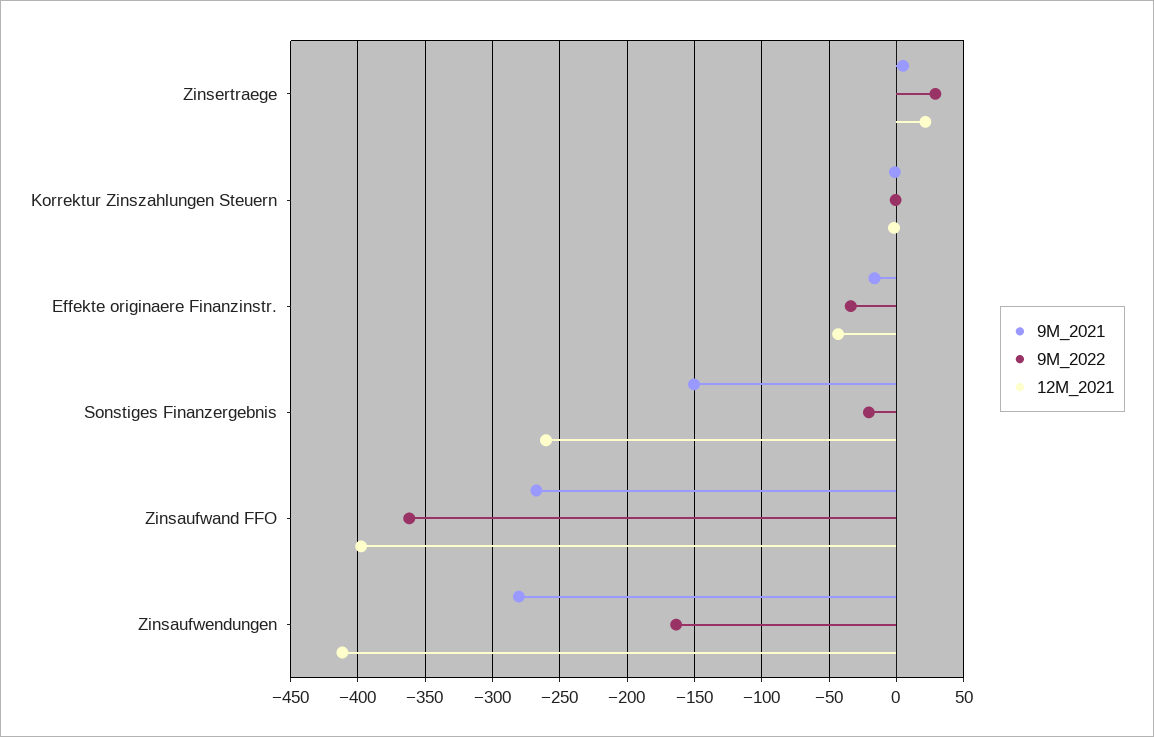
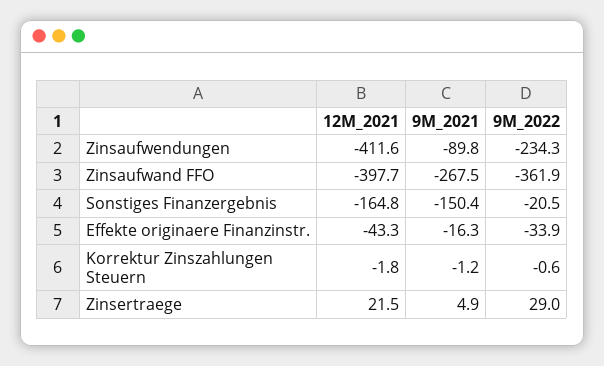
12M_2021, Sonstiges Finanzergebnis: -260 -> -164.8
9M_2021, Zinsaufwendungen: -280 -> -89.8
9M_2022, Zinsaufwendungen: -165 -> -234.3

